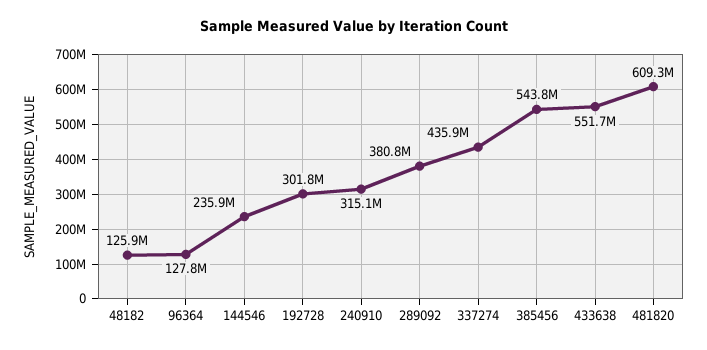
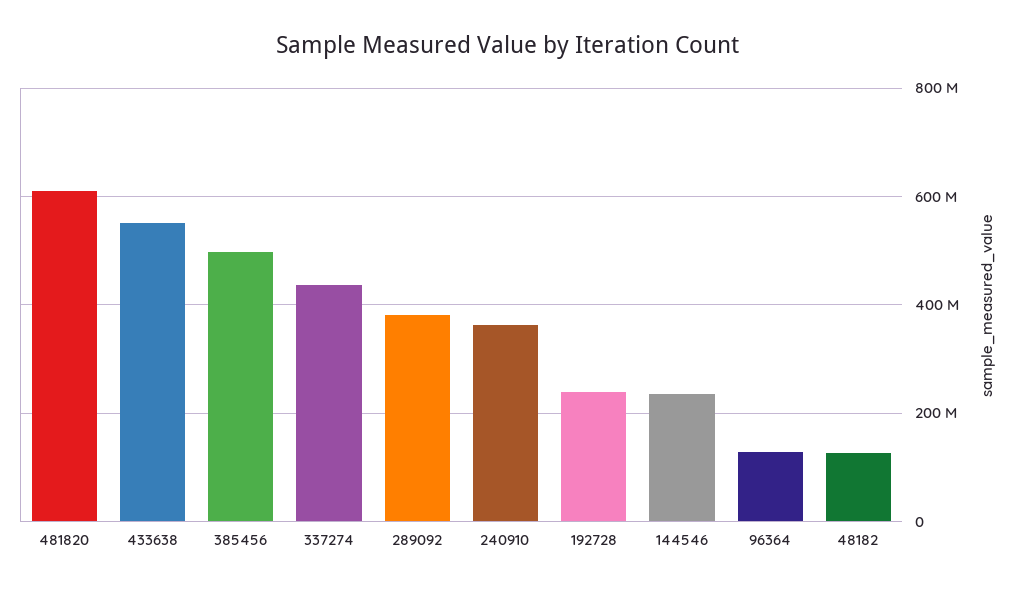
192728: 301800000 -> 240000000
240910: 315100000 -> 360000000
385456: 543800000 -> 500000000

